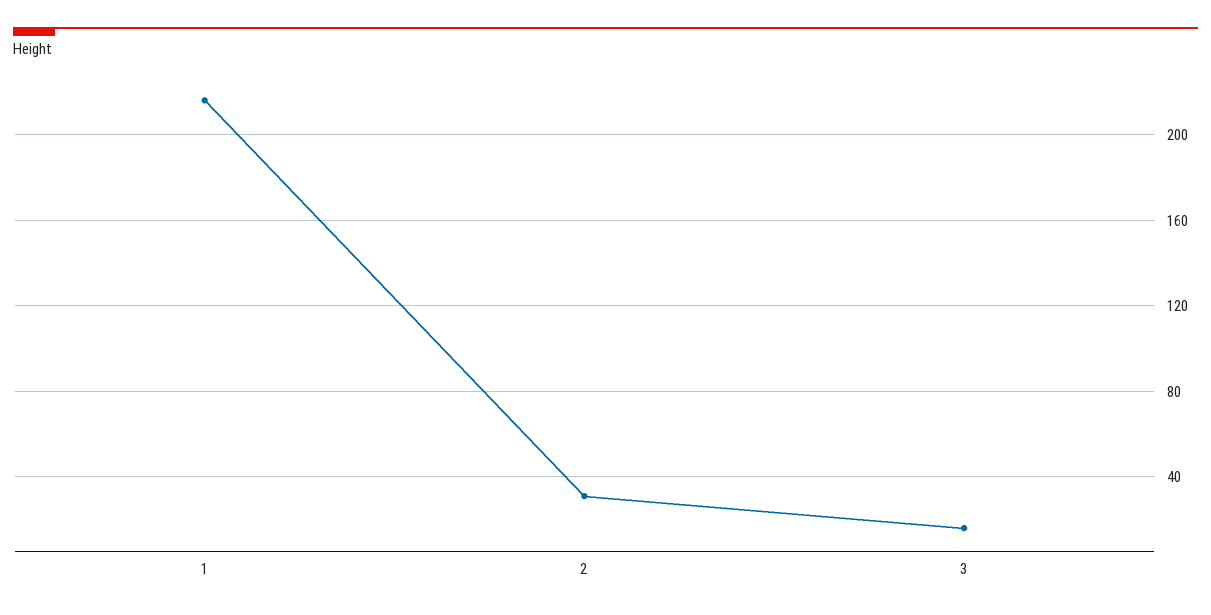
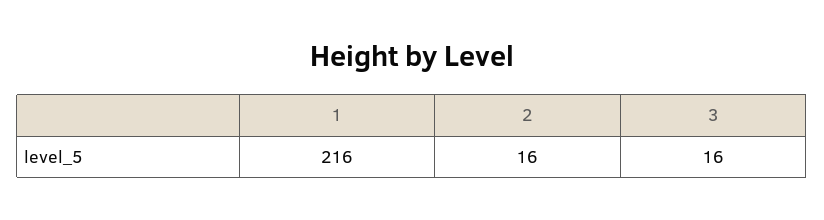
2: 30 -> 16

